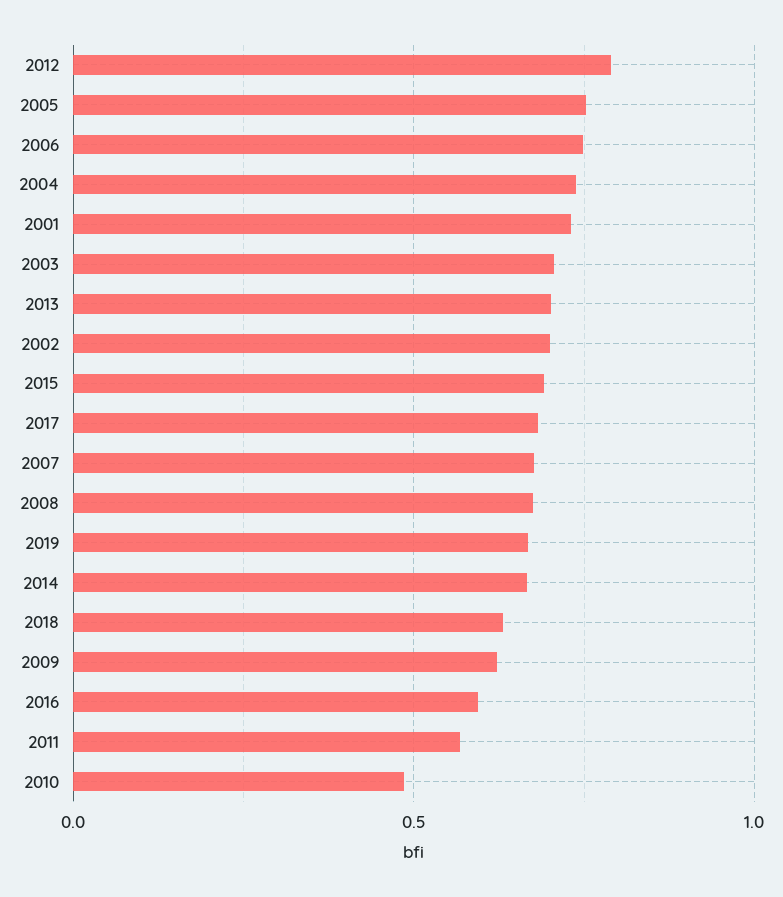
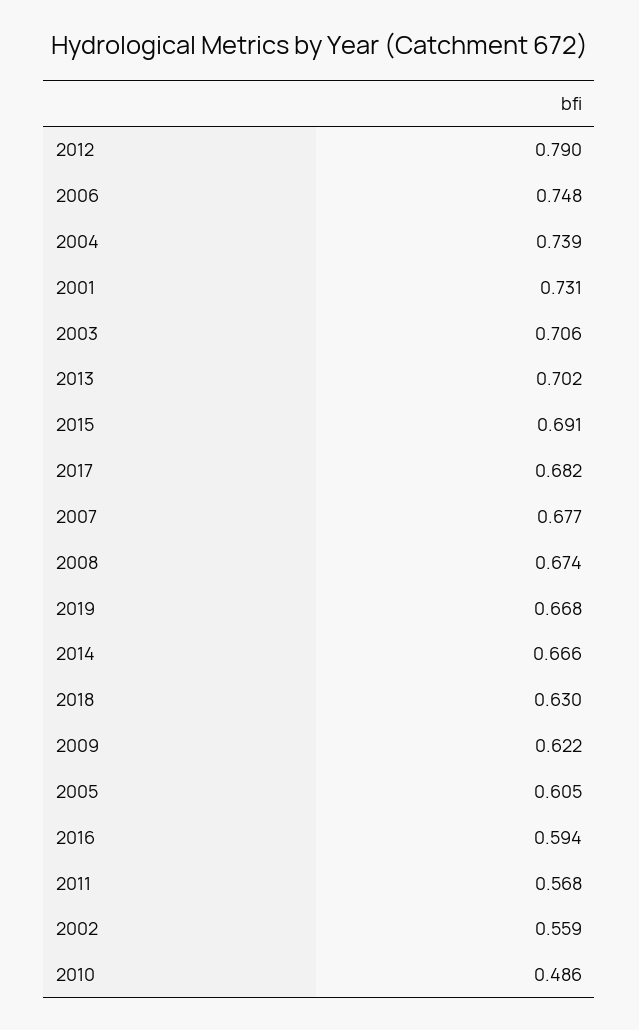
2005: 0.75 -> 0.605
2002: 0.7 -> 0.559

